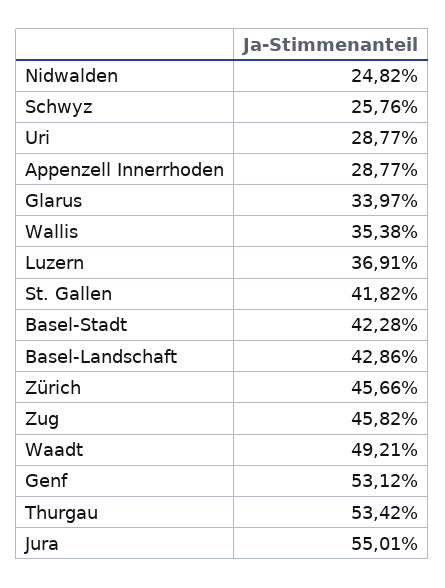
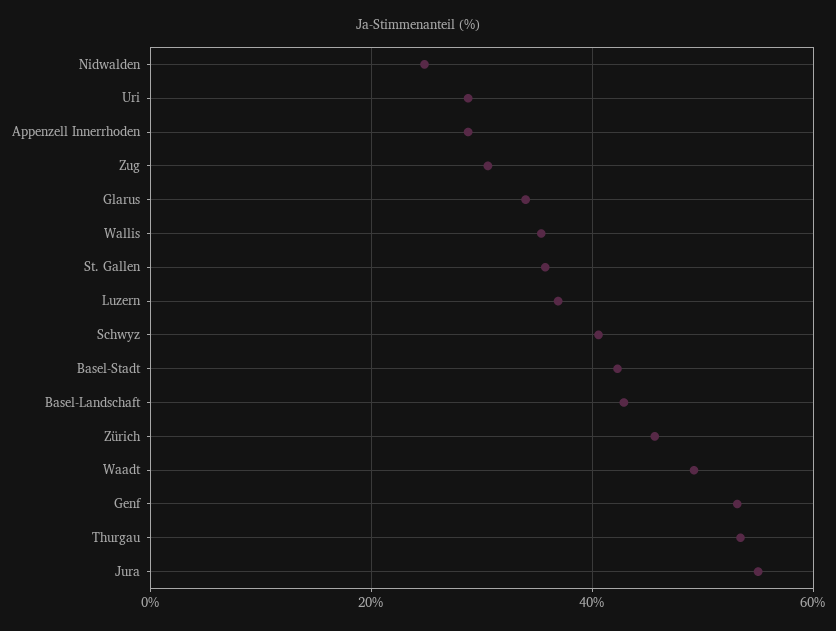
Schwyz: 25.76 -> 40
St. Gallen: 41.82 -> 36
Zug: 45.82 -> 30

